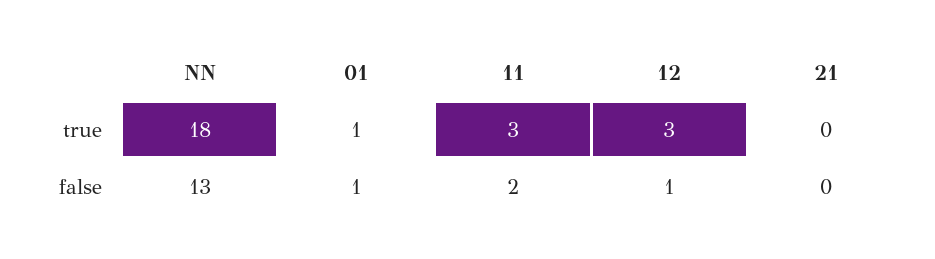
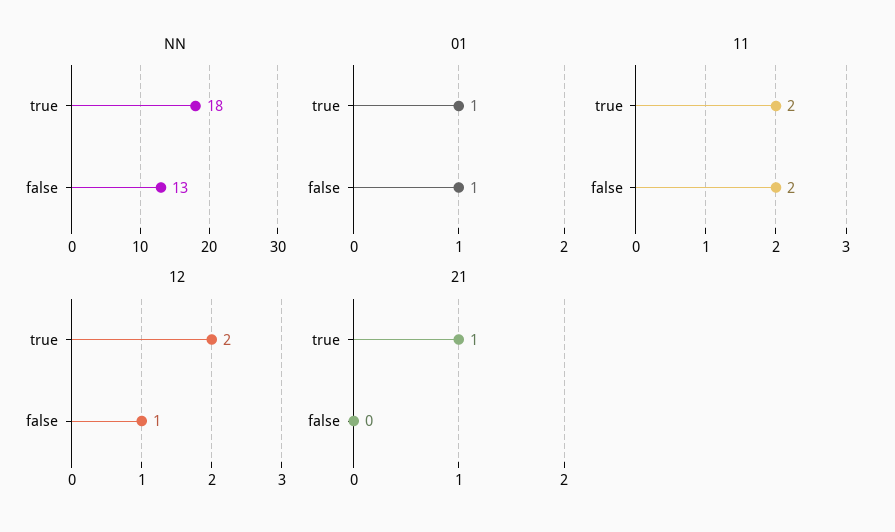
11, true: 3 -> 2
12, true: 3 -> 2
21, true: 0 -> 1

